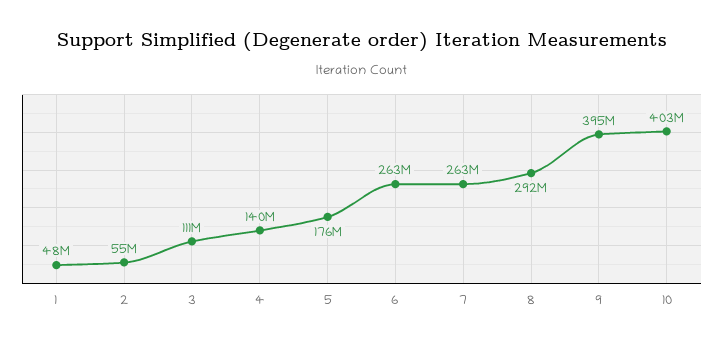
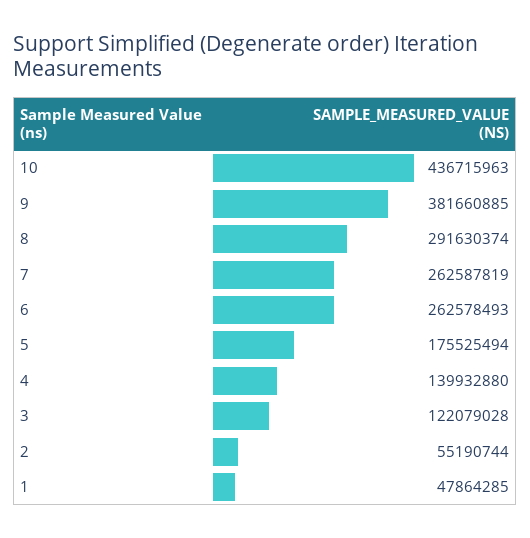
3: 111000000 -> 122079028
9: 395000000 -> 381660885
10: 403000000 -> 436715963

